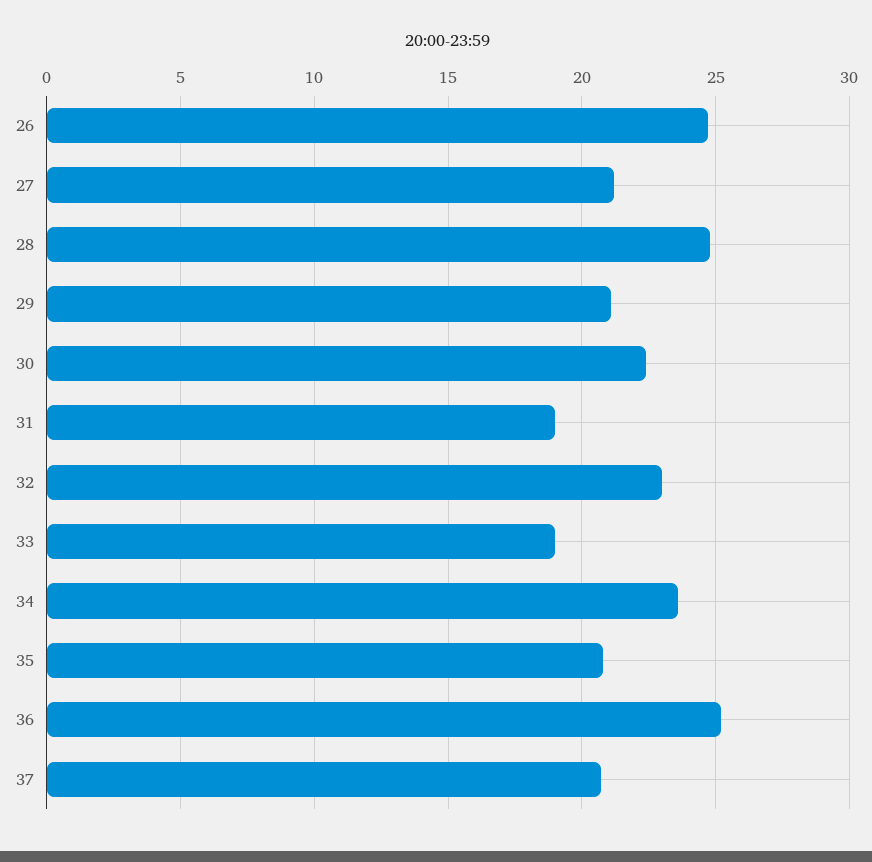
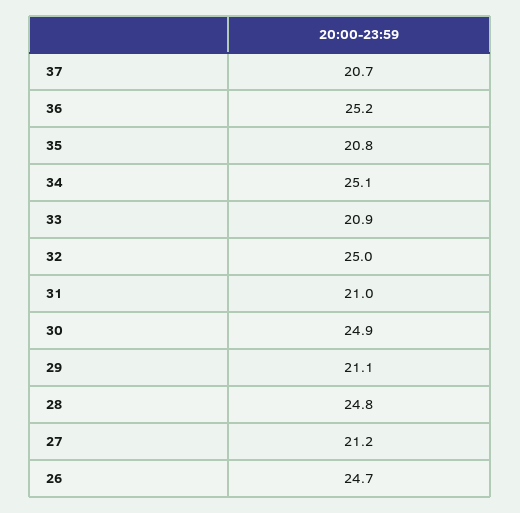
30: 22.5 -> 24.9
31: 19 -> 21
32: 23 -> 25
33: 19 -> 20.9
34: 23.5 -> 25.1

